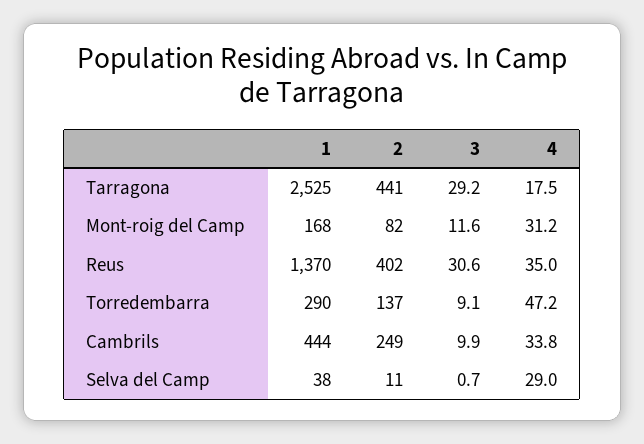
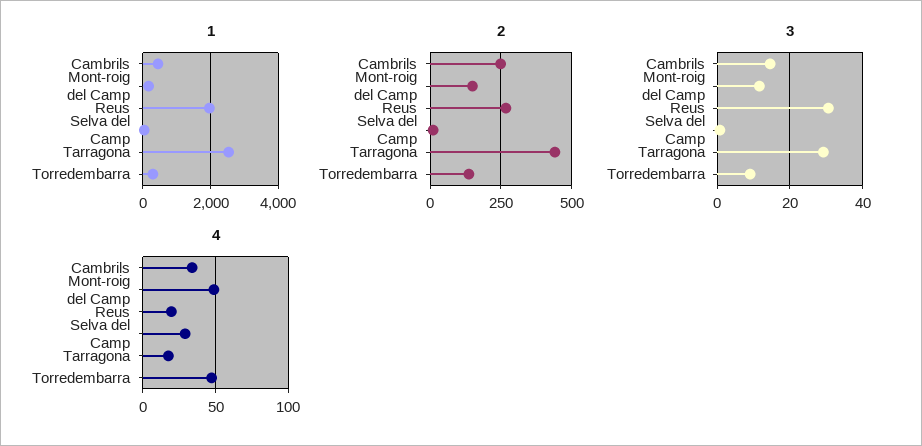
2, Mont-roig del Camp: 82 -> 150
4, Mont-roig del Camp: 31.2 -> 50
1, Reus: 1370 -> 2000
2, Reus: 402 -> 275
4, Reus: 35 -> 20
3, Cambrils: 9.9 -> 14

